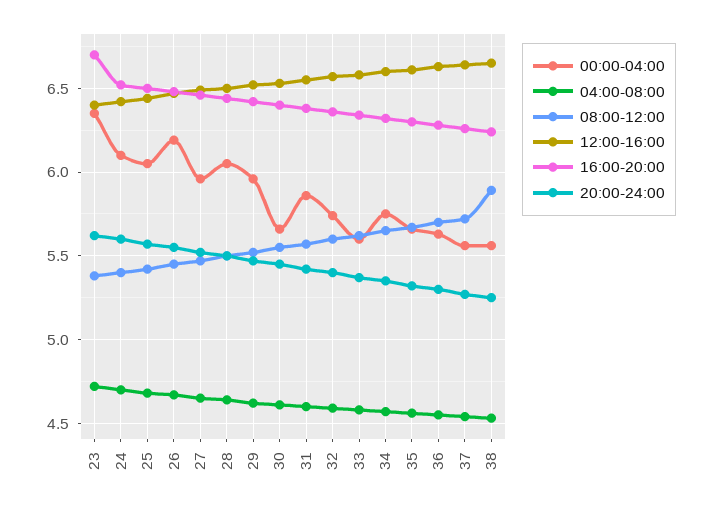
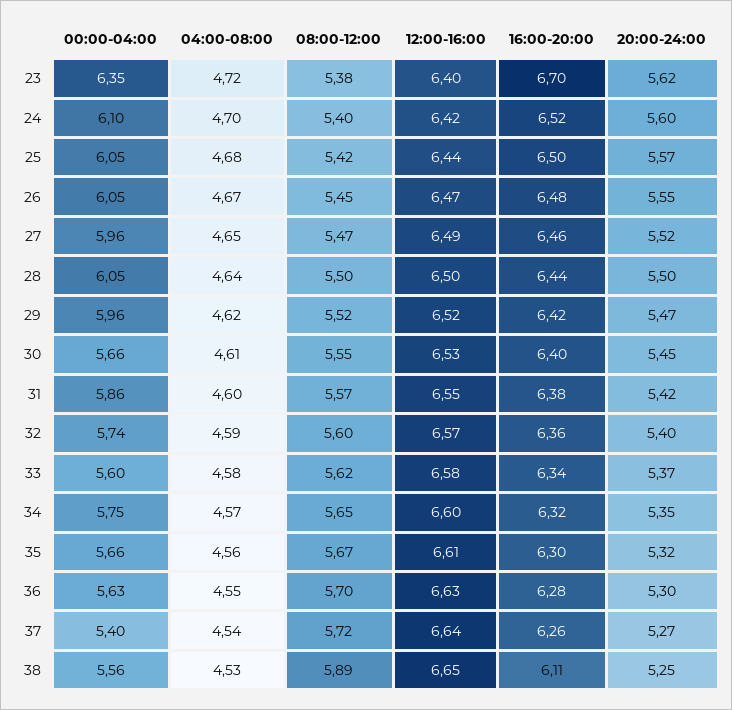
00:00-04:00, 26: 6.2 -> 6.05
00:00-04:00, 37: 5.55 -> 5.4
16:00-20:00, 38: 6.25 -> 6.11

